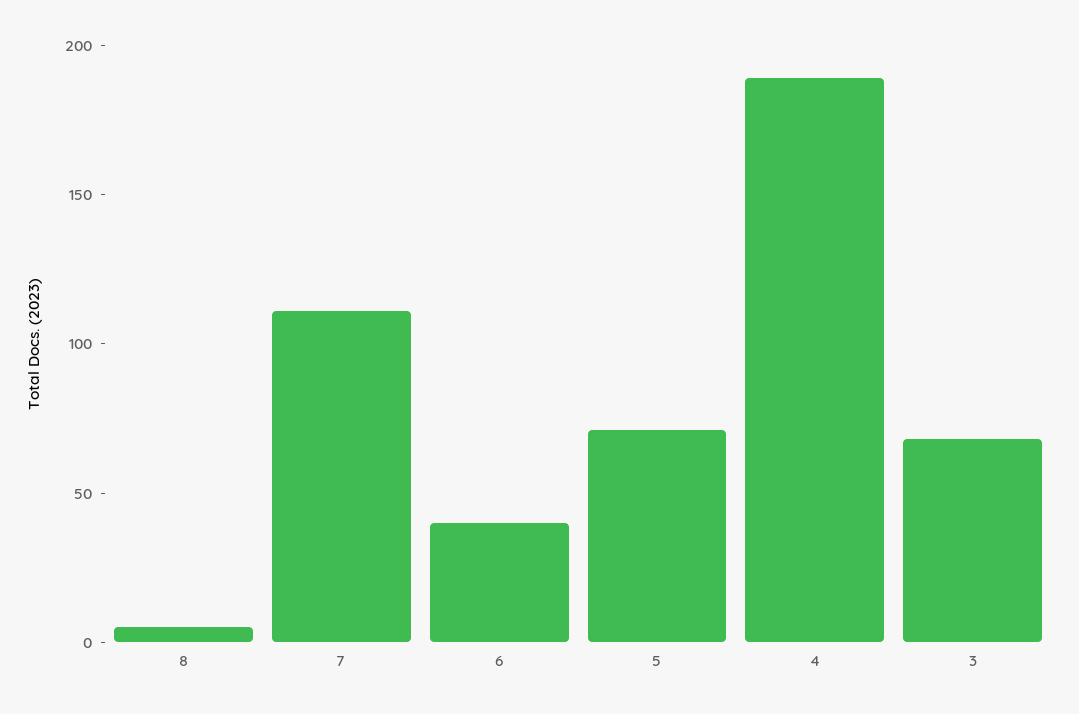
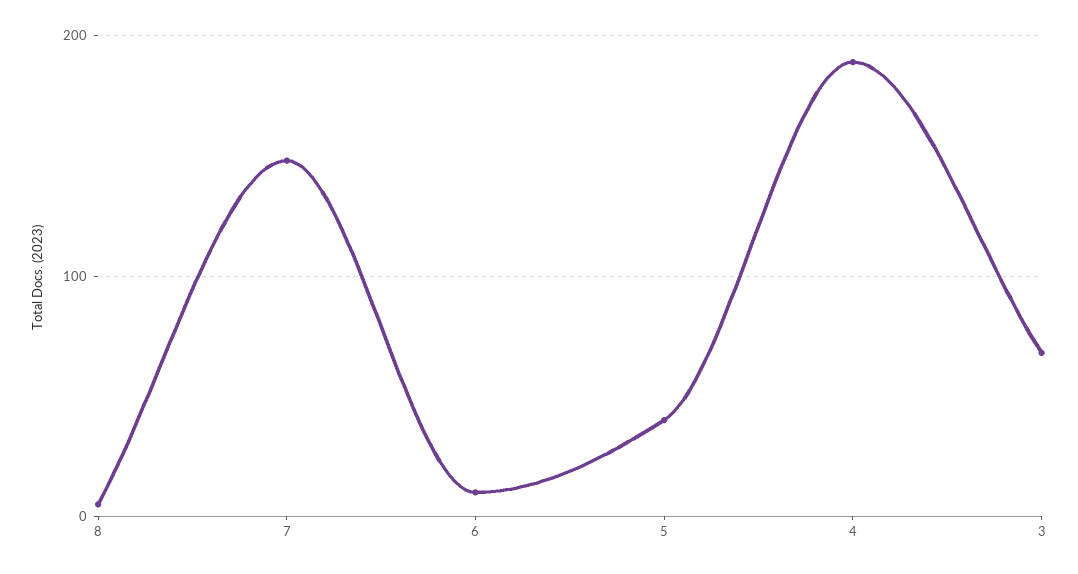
7: 110 -> 150
6: 40 -> 10
5: 70 -> 40

